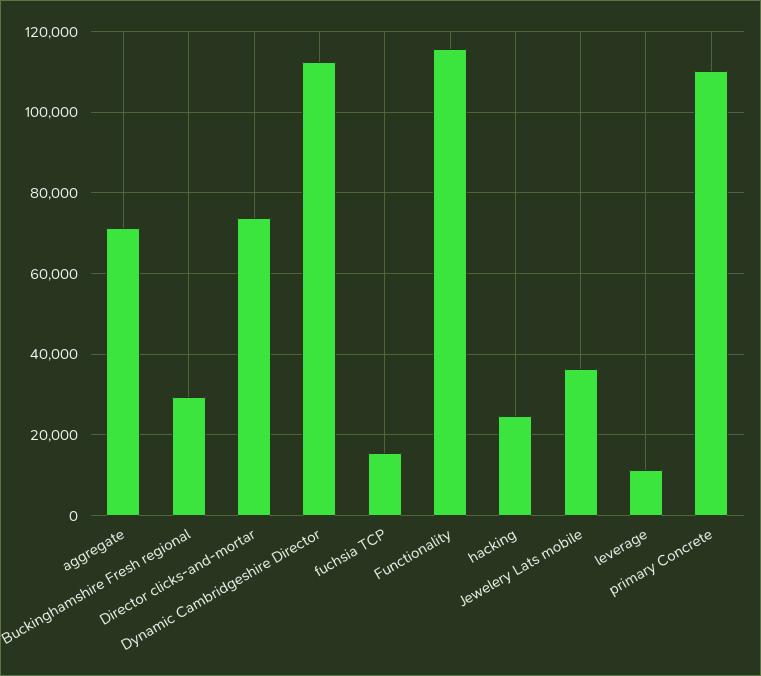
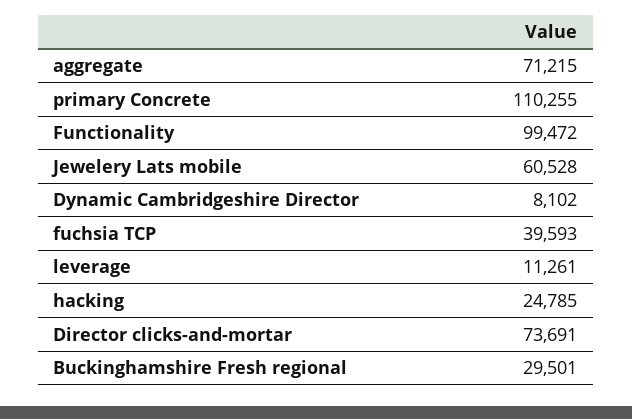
Dynamic Cambridgeshire Director: 112000 -> 8102
fuchsia TCP: 16000 -> 39593
Functionality: 116000 -> 99472
Jewelery Lats mobile: 36000 -> 60528

